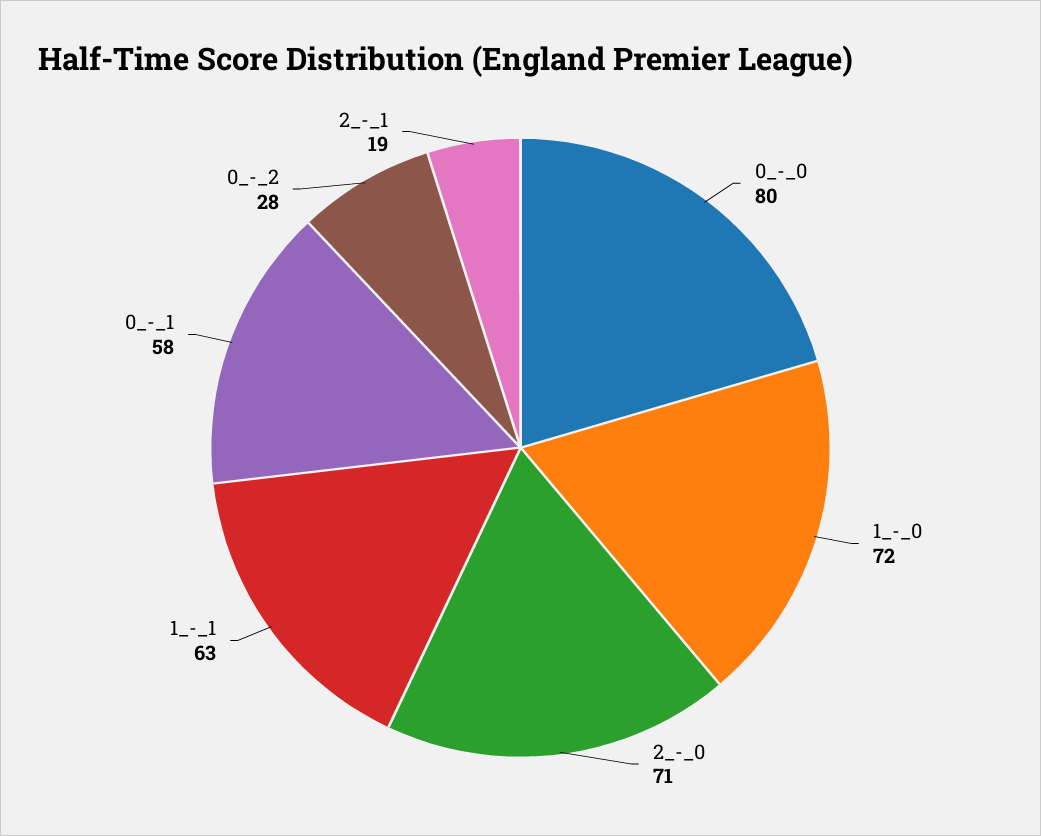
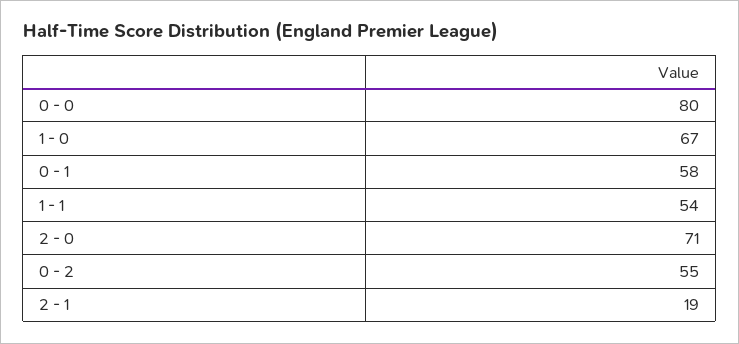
1_-_0: 72 -> 67
1_-_1: 63 -> 54
0_-_2: 28 -> 55

